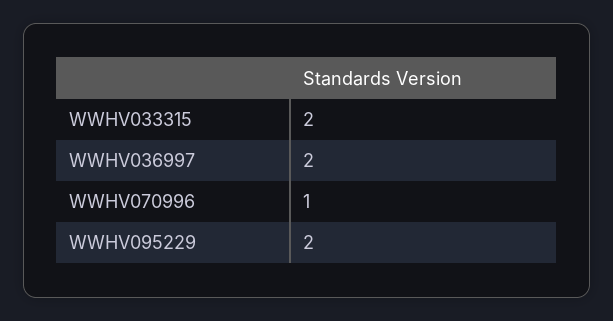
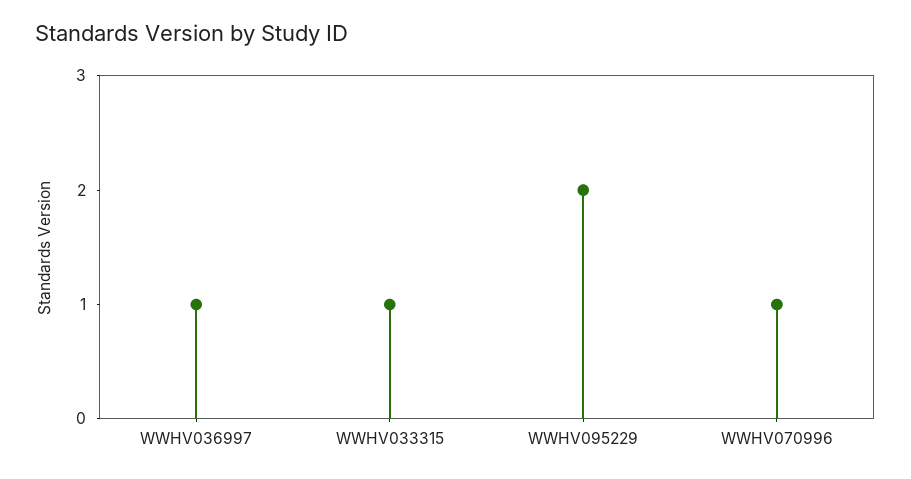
WWHV033315: 2 -> 1
WWHV036997: 2 -> 1

